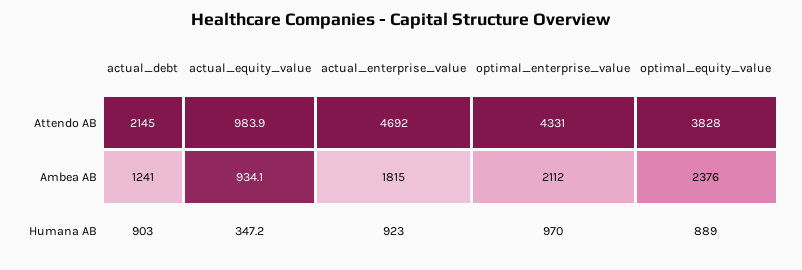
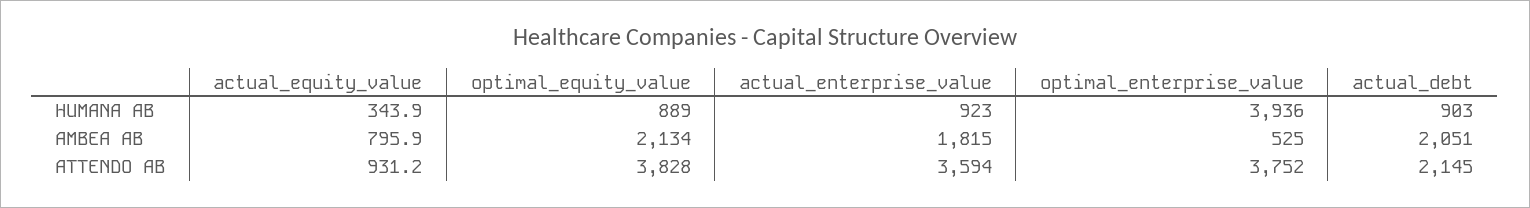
actual_equity_value, Attendo AB: 983.9 -> 931.2
actual_enterprise_value, Attendo AB: 4692 -> 3594
optimal_enterprise_value, Attendo AB: 4331 -> 3752
actual_debt, Ambea AB: 1241 -> 2051
actual_equity_value, Ambea AB: 934.1 -> 795.9
optimal_enterprise_value, Ambea AB: 2112 -> 525
optimal_equity_value, Ambea AB: 2376 -> 2134
actual_equity_value, Humana AB: 347.2 -> 343.9
optimal_enterprise_value, Humana AB: 970 -> 3936

